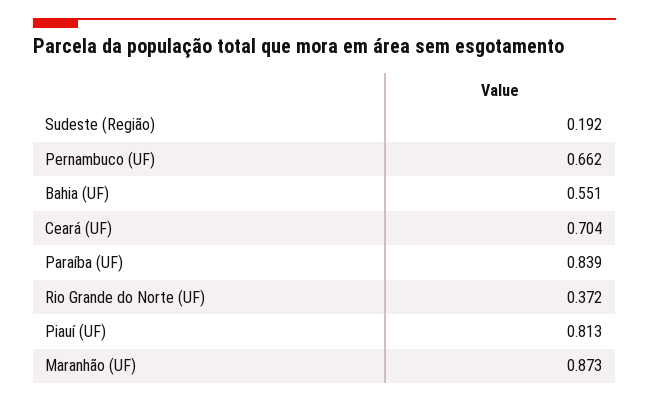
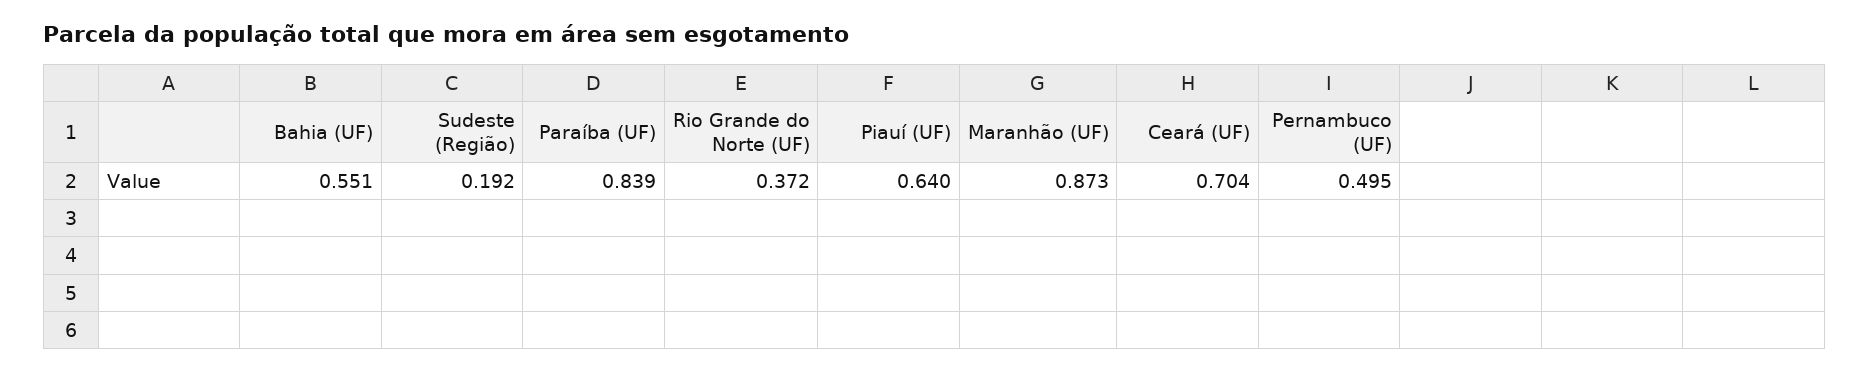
Pernambuco (UF): 0.662 -> 0.495
Piauí (UF): 0.813 -> 0.64

